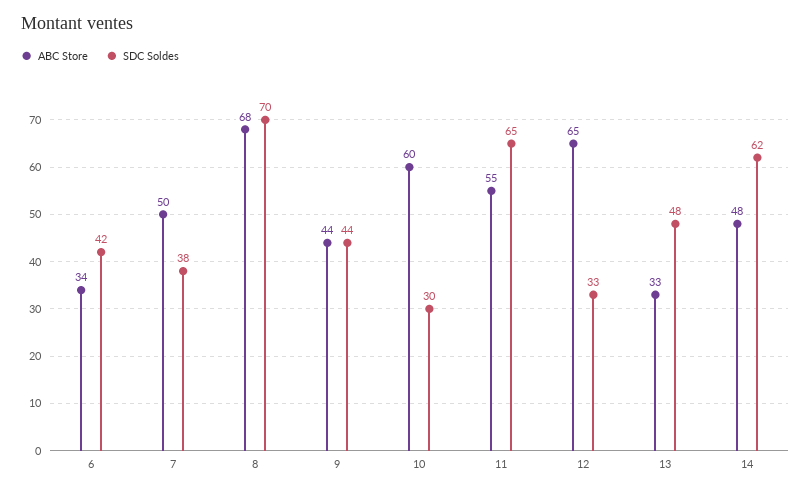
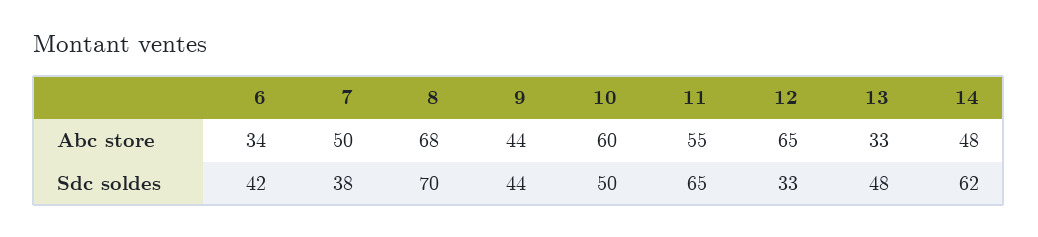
SDC Soldes, 10: 30 -> 50

